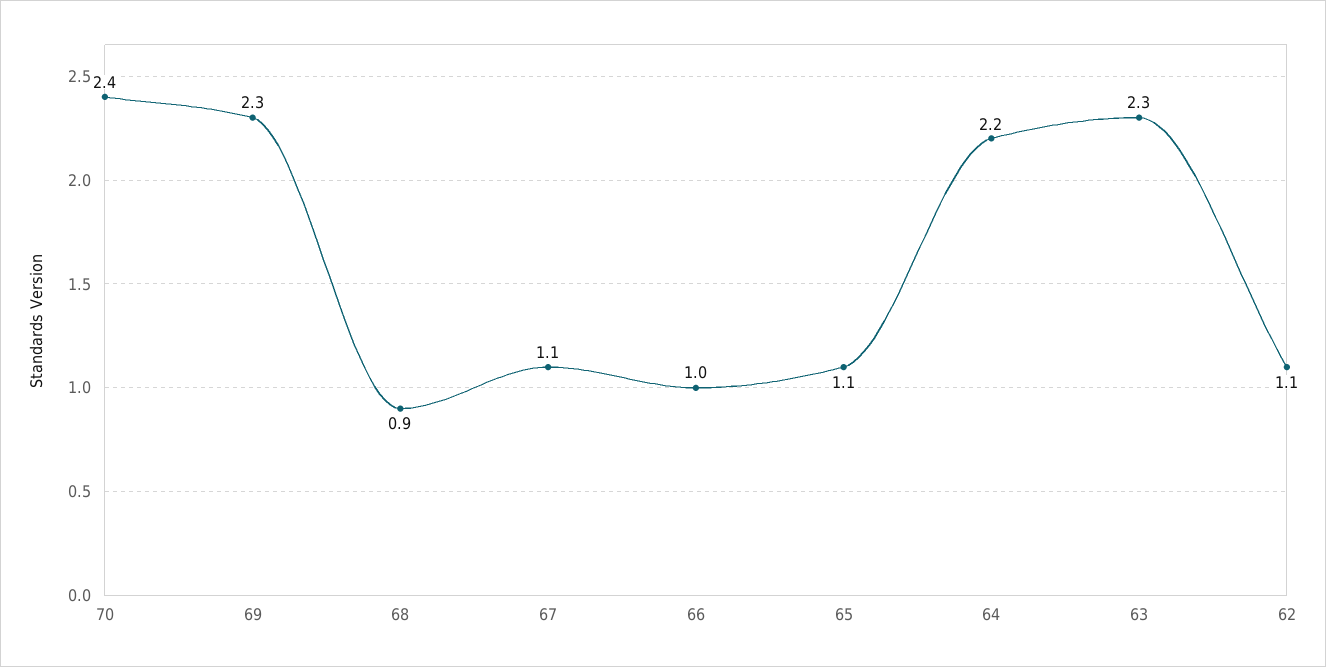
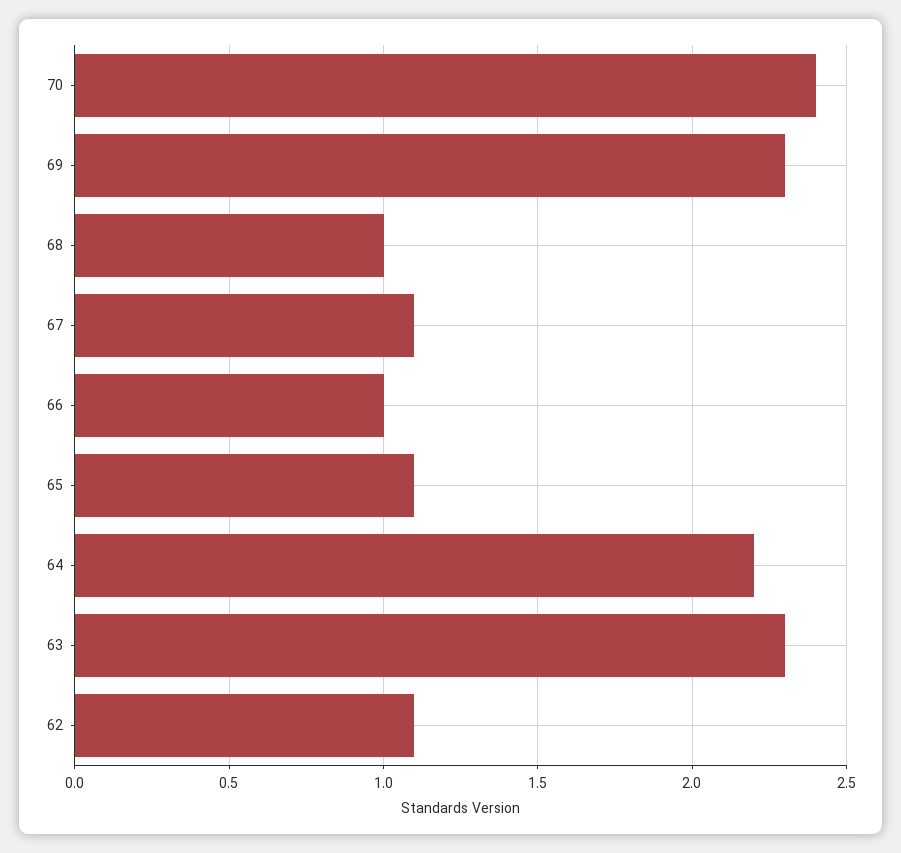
68: 0.9 -> 1

